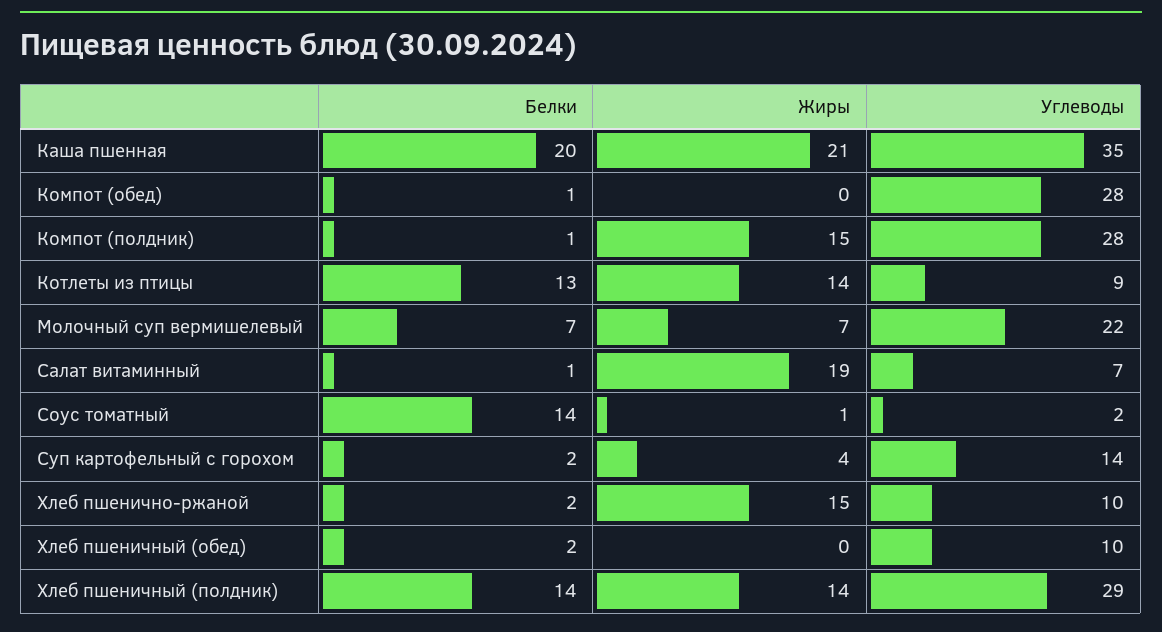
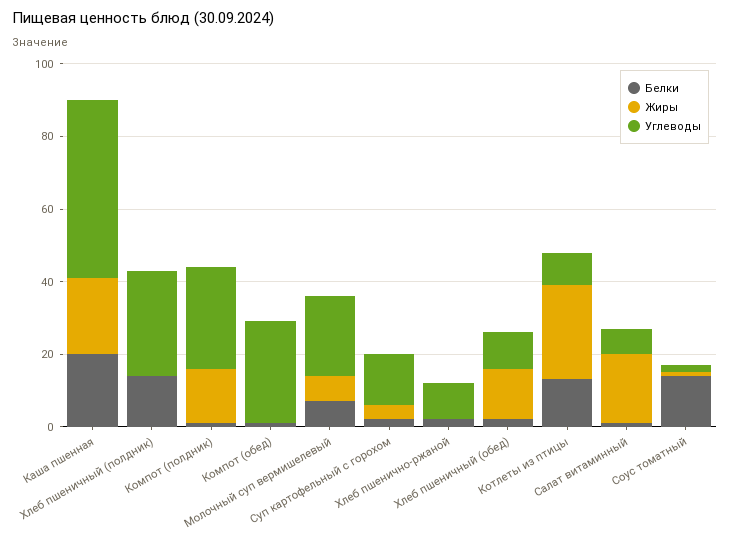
Углеводы, Каша пшенная: 35 -> 50
Жиры, Котлеты из птицы: 14 -> 25
Жиры, Хлеб пшенично-ржаной: 15 -> 0
Жиры, Хлеб пшеничный (обед): 0 -> 15
Жиры, Хлеб пшеничный (полдник): 14 -> 0

